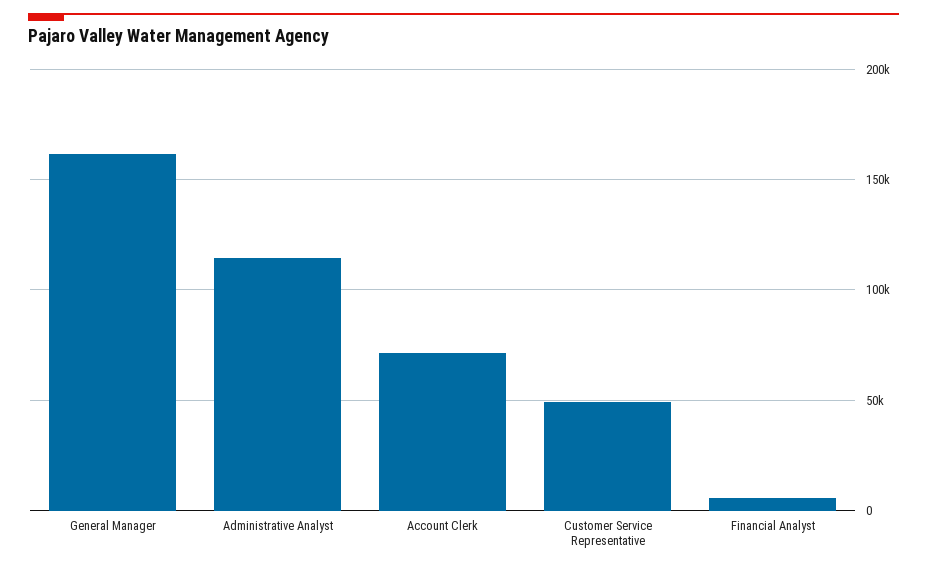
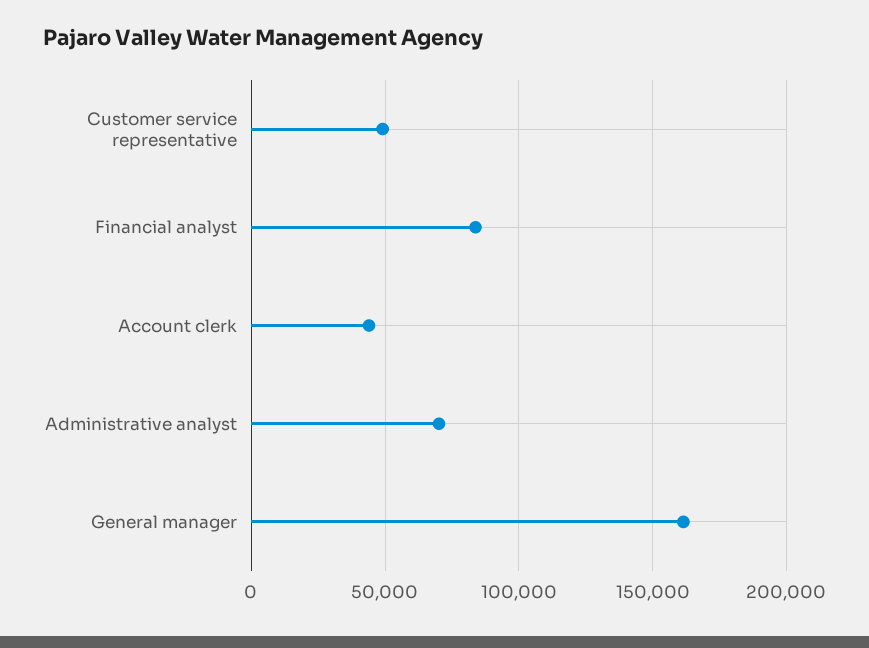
Administrative Analyst: 115000 -> 70000
Account Clerk: 70000 -> 45000
Financial Analyst: 5000 -> 85000

